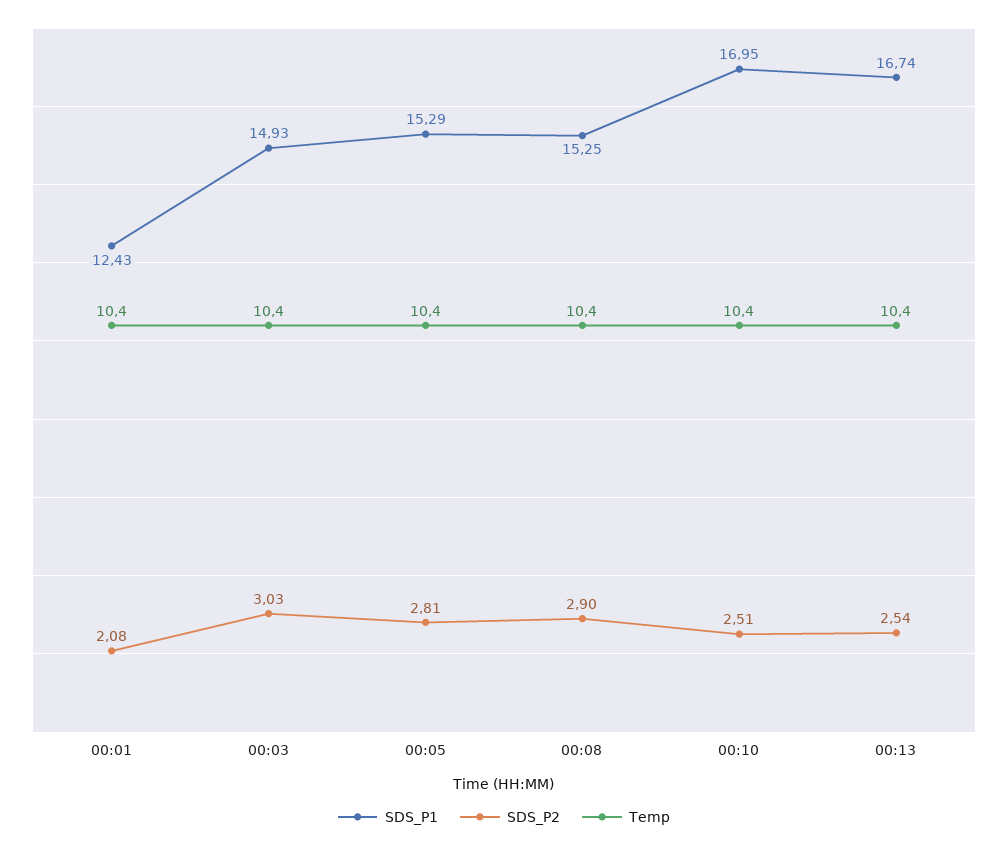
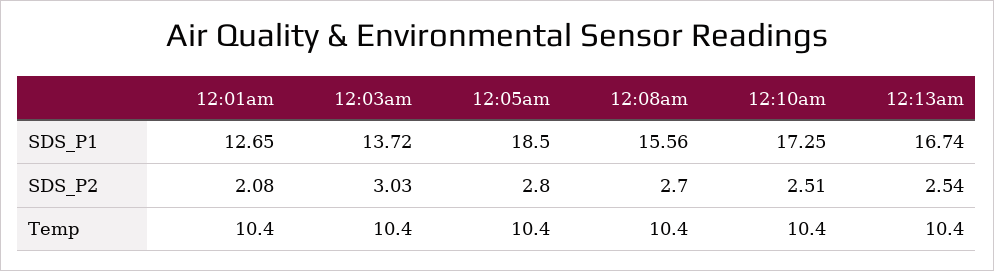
SDS_P1, 00:01: 12.43 -> 12.65
SDS_P1, 00:03: 14.93 -> 13.72
SDS_P1, 00:05: 15.29 -> 18.5
SDS_P2, 00:05: 2.81 -> 2.8
SDS_P1, 00:08: 15.25 -> 15.56
SDS_P2, 00:08: 2.9 -> 2.7
SDS_P1, 00:10: 16.95 -> 17.25

